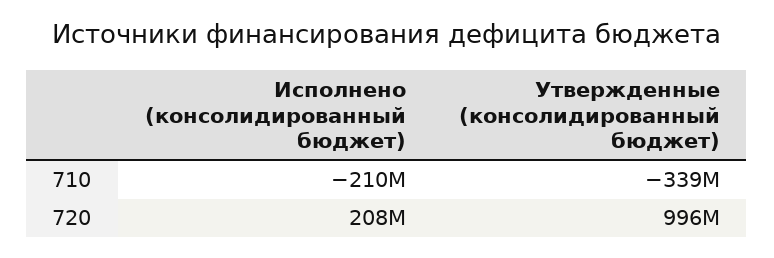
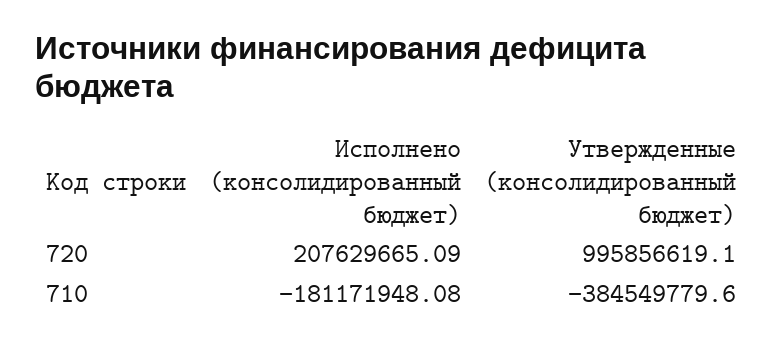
Исполнено (консолидированный бюджет), 710: -210000000 -> -181171948.08
Утвержденные (консолидированный бюджет), 710: -339000000 -> -384549779.6

